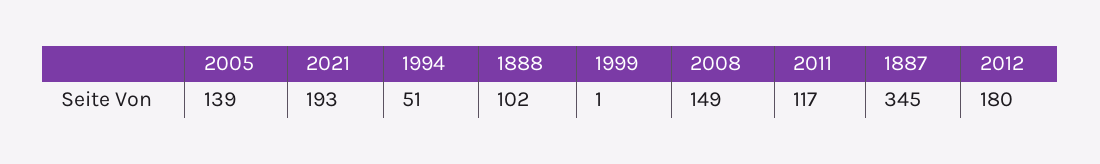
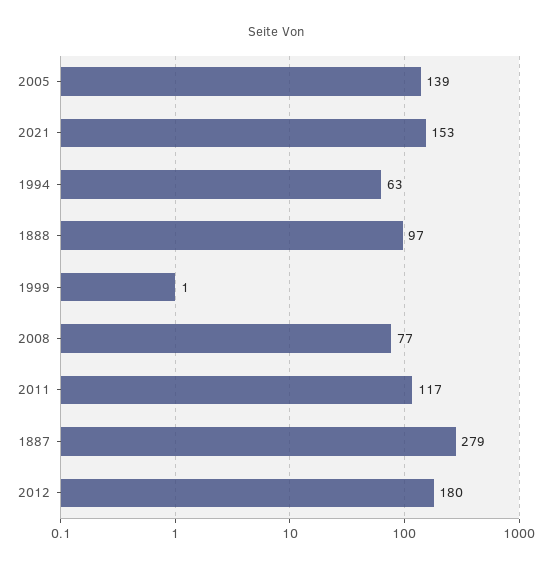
2021: 193 -> 153
1994: 51 -> 63
1888: 102 -> 97
2008: 149 -> 77
1887: 345 -> 279

